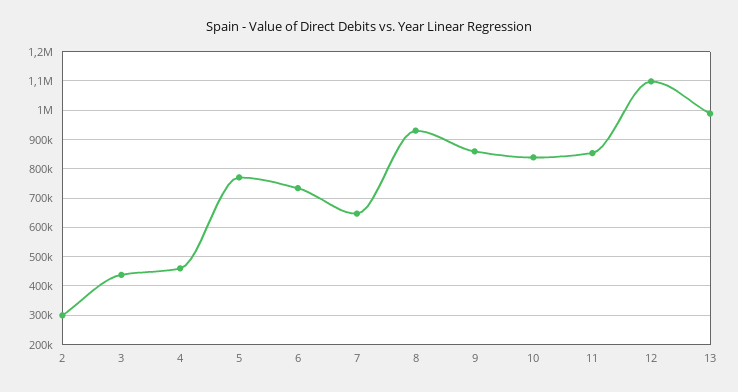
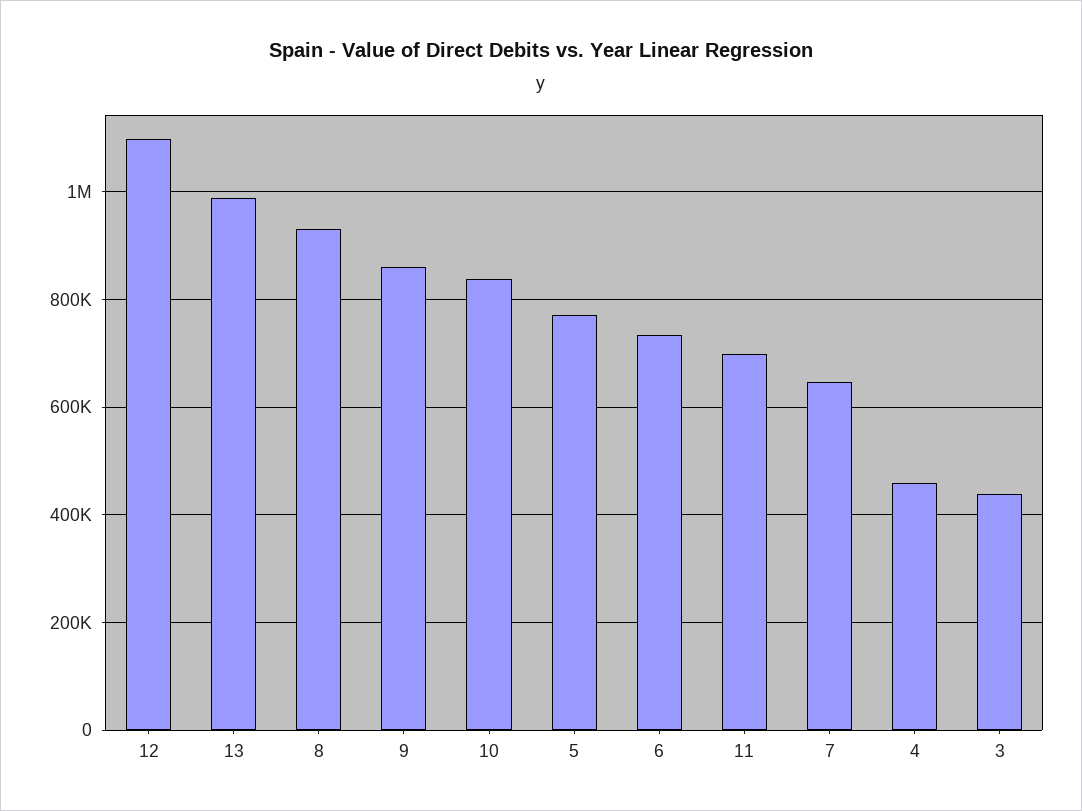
2: 300000 -> none
11: 850000 -> 700000

